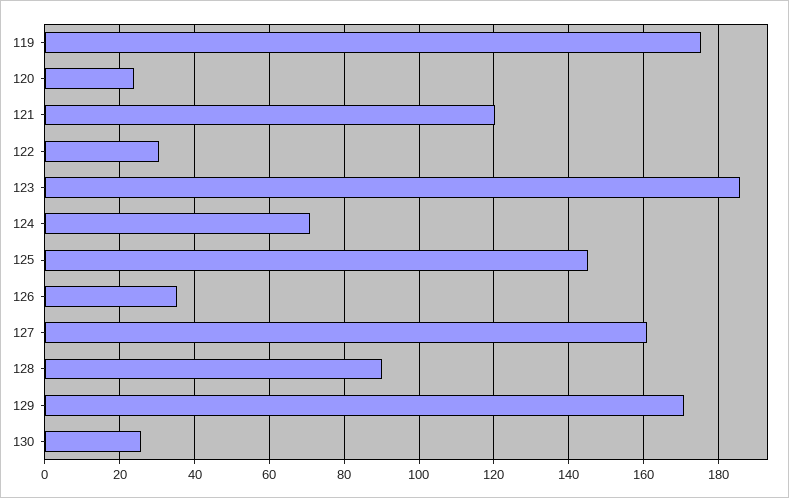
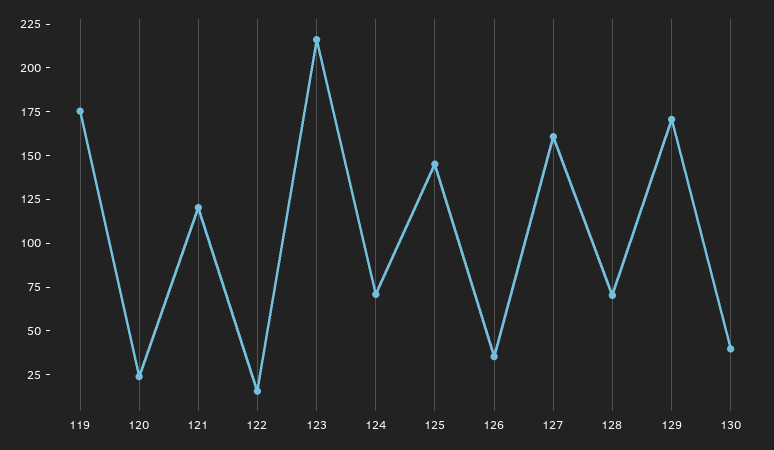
122: 30 -> 15
123: 186 -> 215
128: 90 -> 70
130: 26 -> 40

